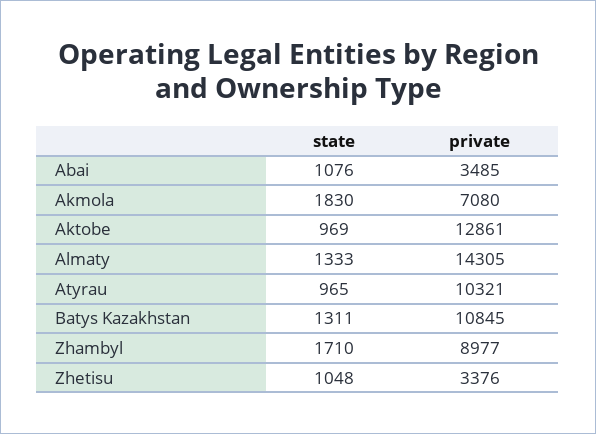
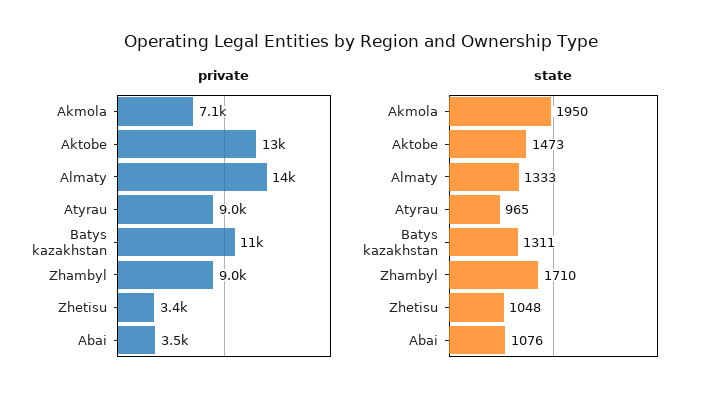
state, Akmola: 1830 -> 1950
state, Aktobe: 969 -> 1473
private, Atyrau: 10321 -> 9000

